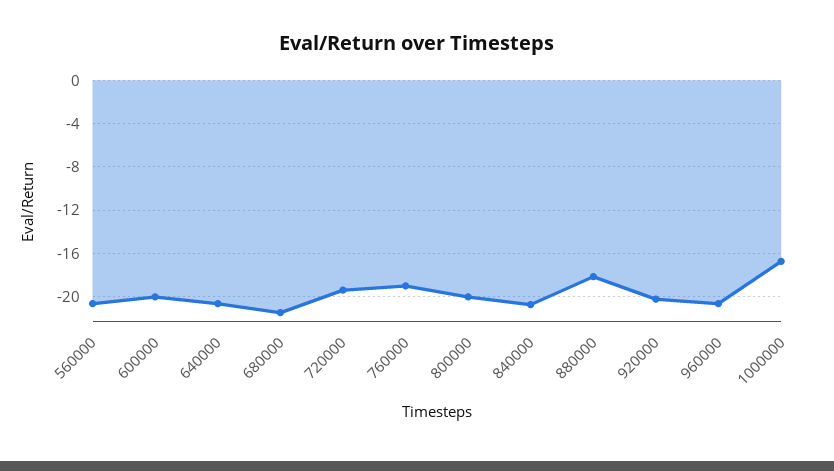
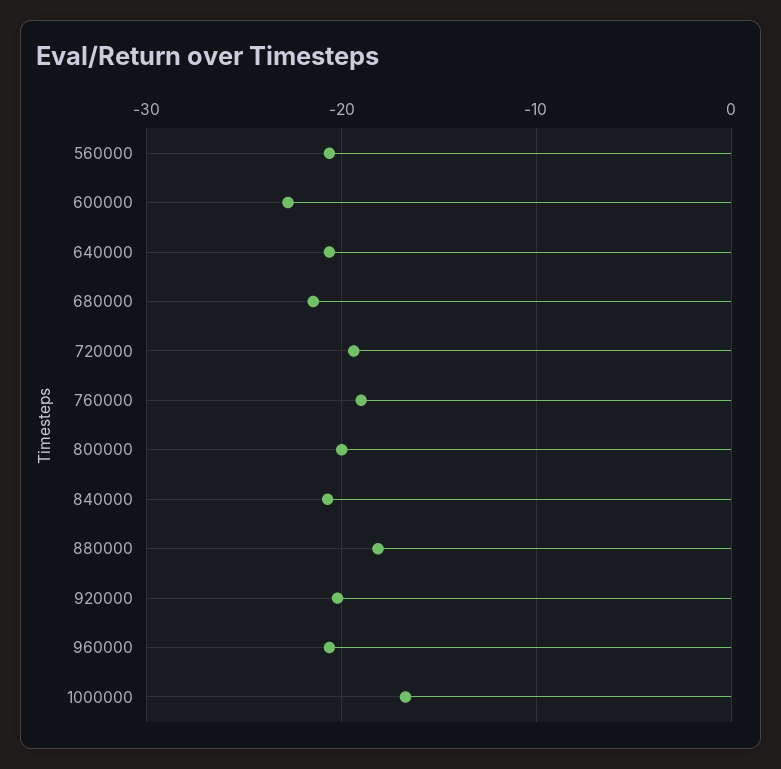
600000: -20 -> -23

